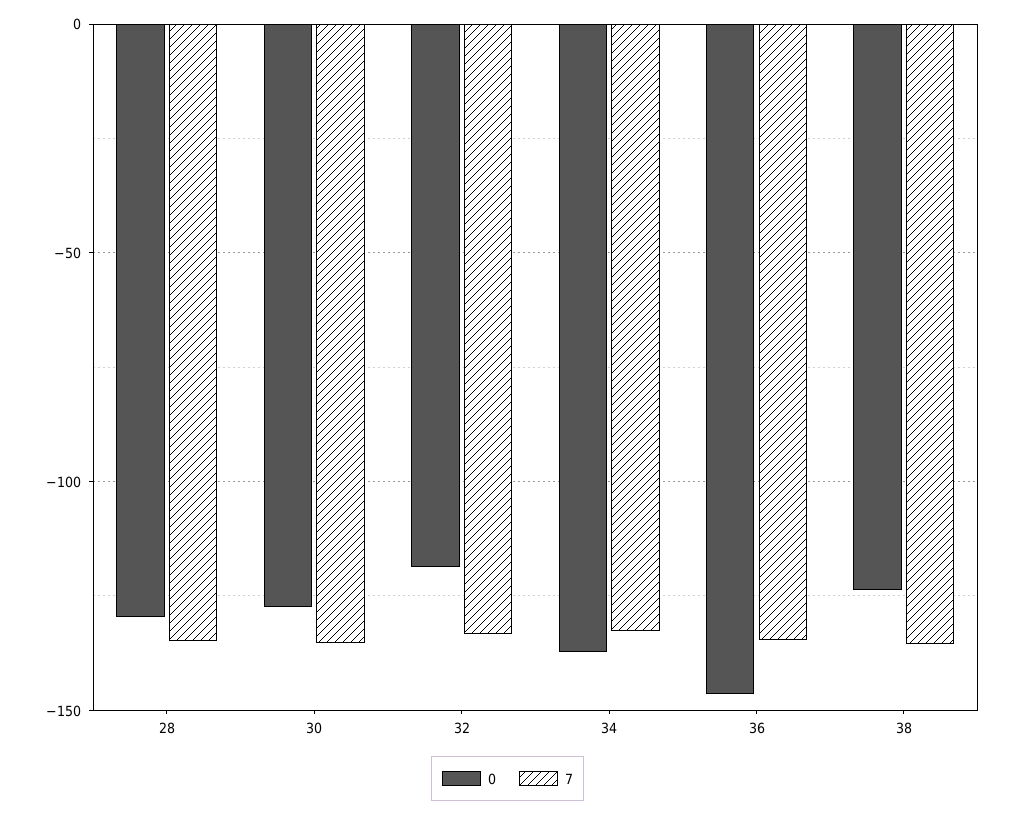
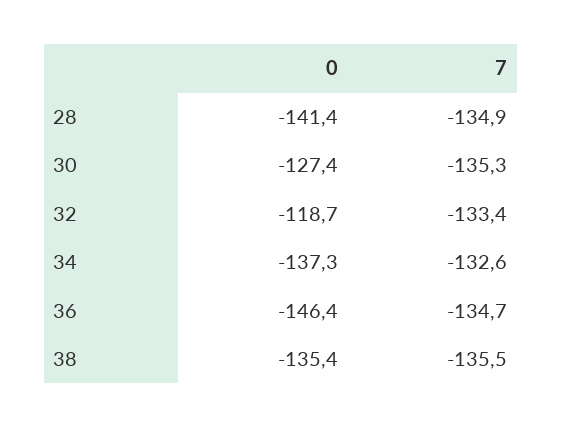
0, 28: -130 -> -141.4
0, 38: -125 -> -135.4

